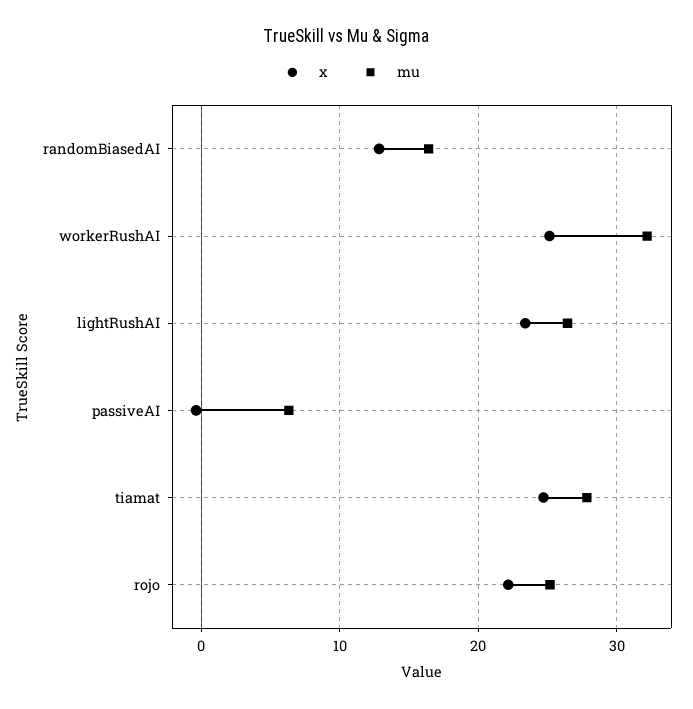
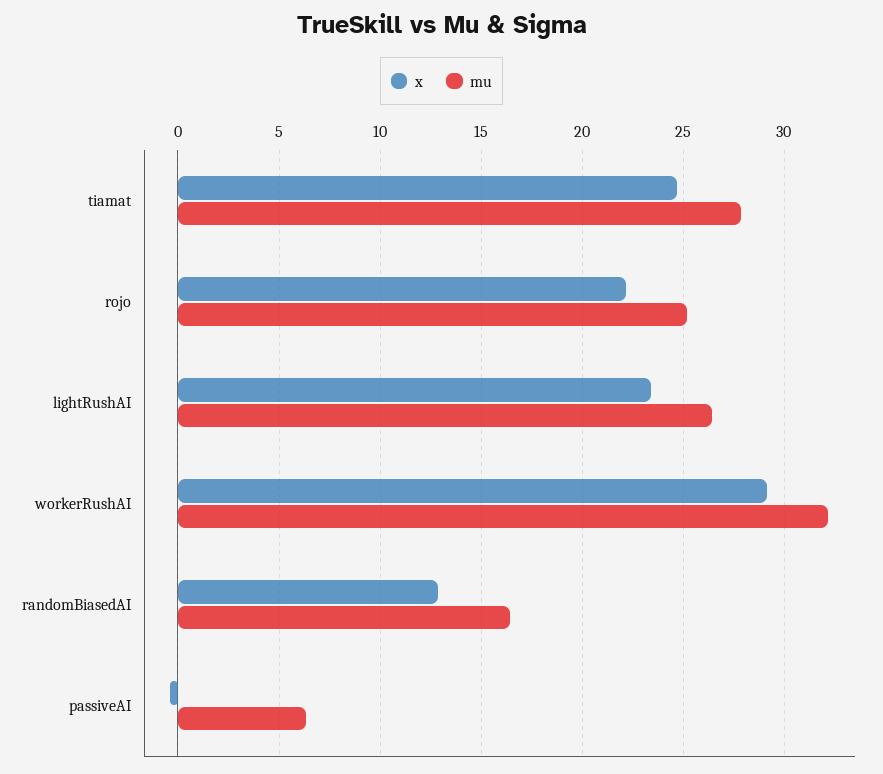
x, workerRushAI: 25 -> 29

